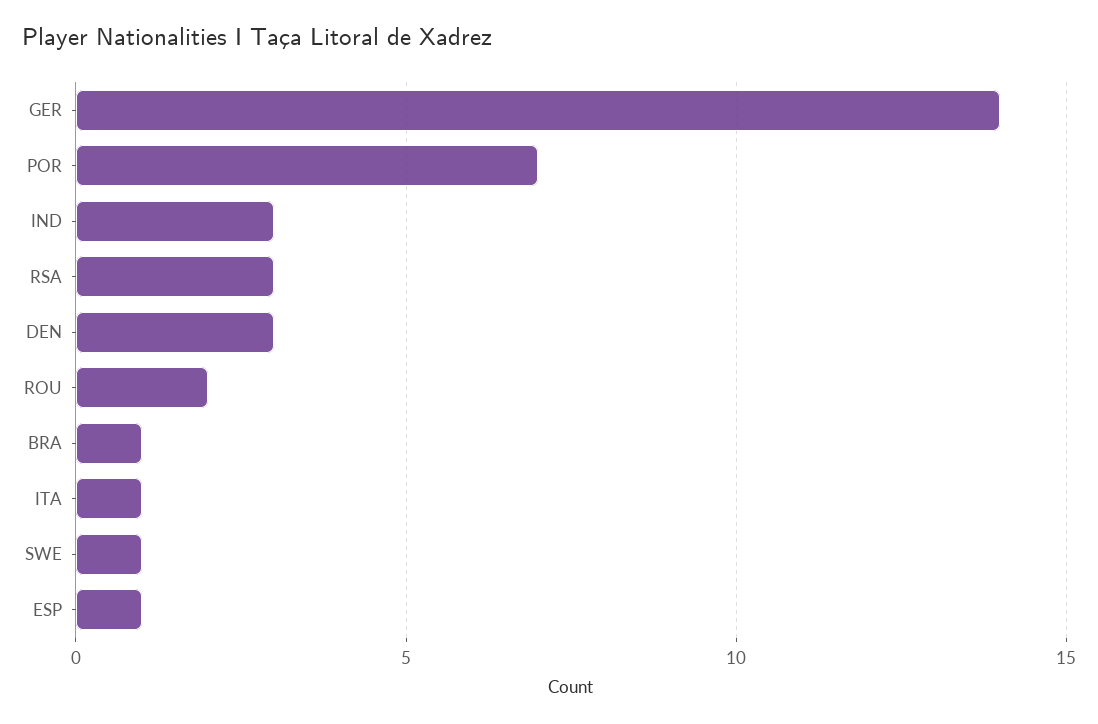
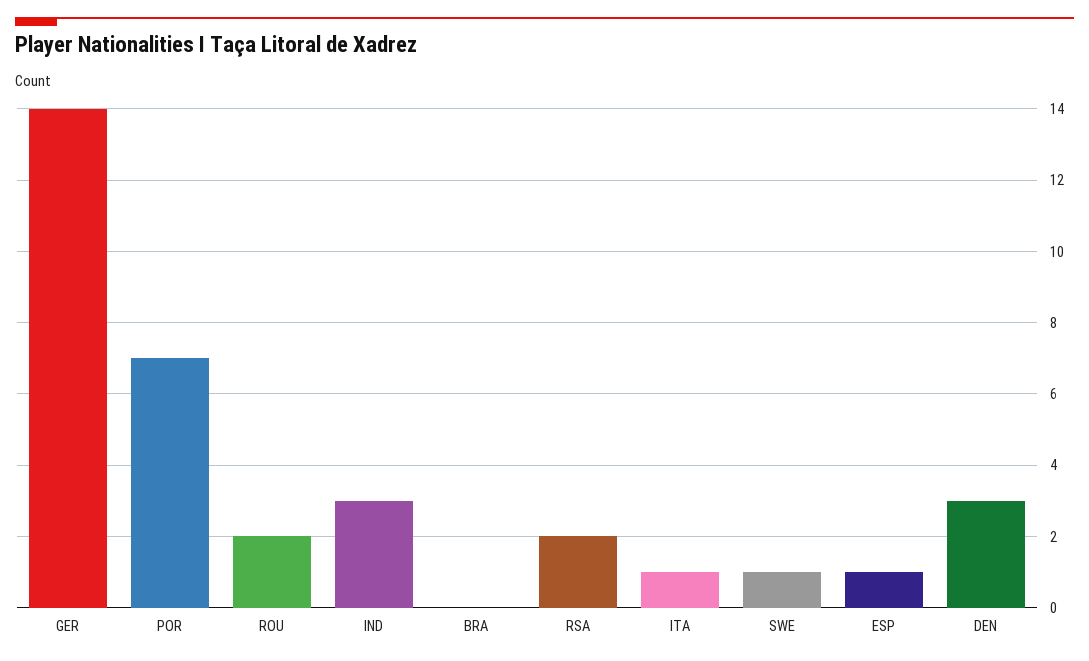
RSA: 3 -> 2
BRA: 1 -> 0

